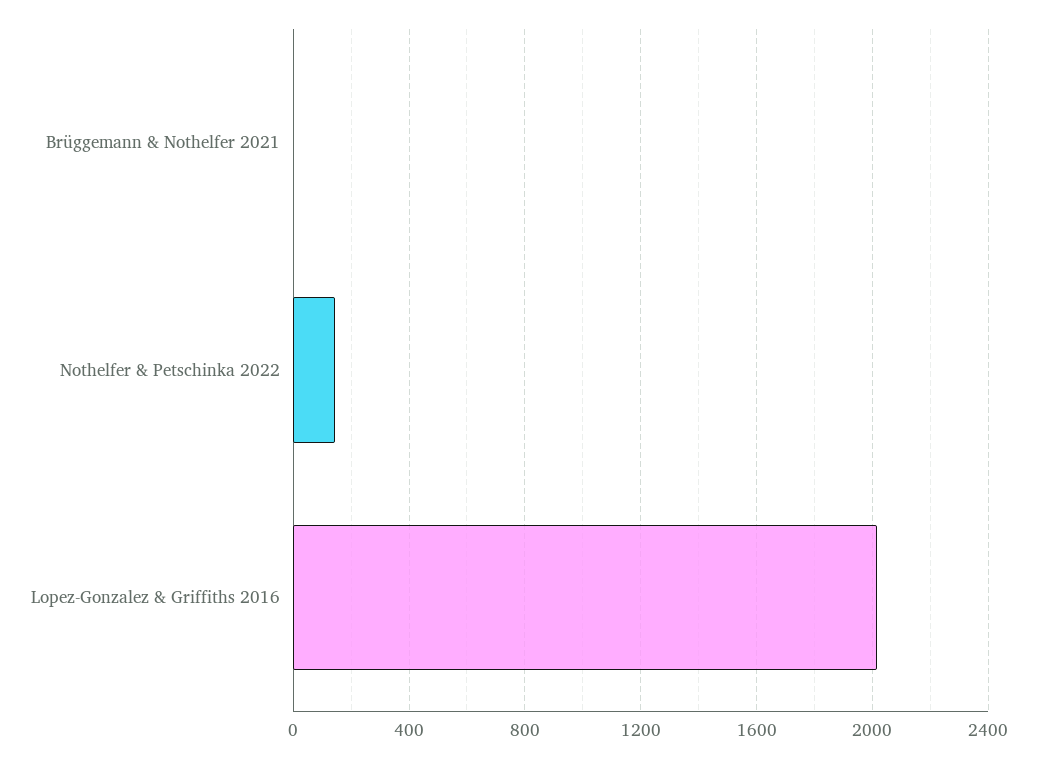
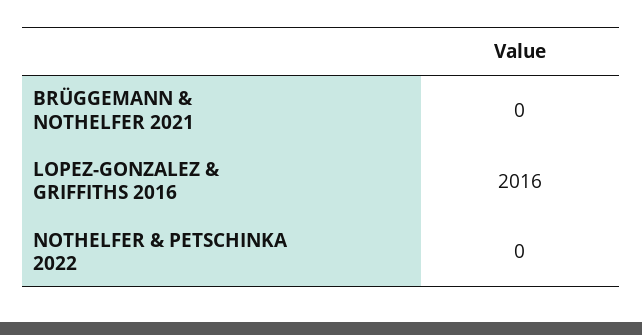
Nothelfer & Petschinka 2022: 150 -> 0

